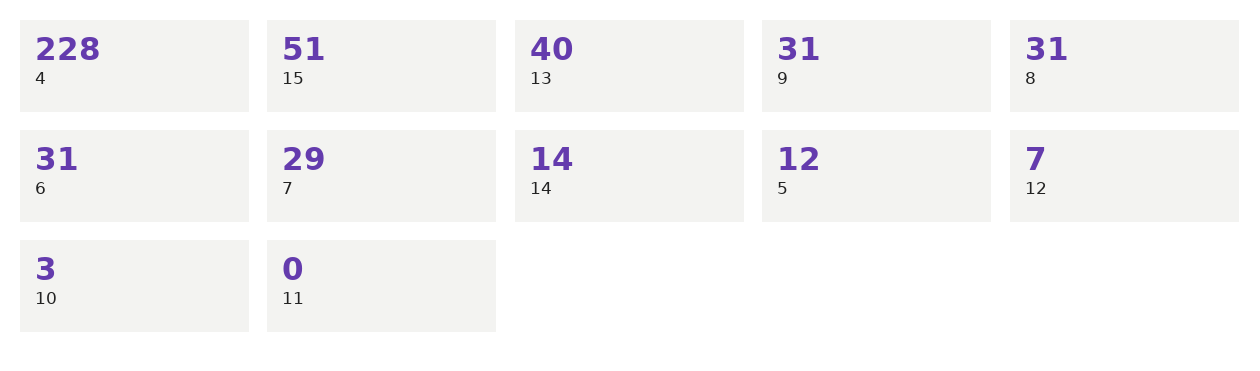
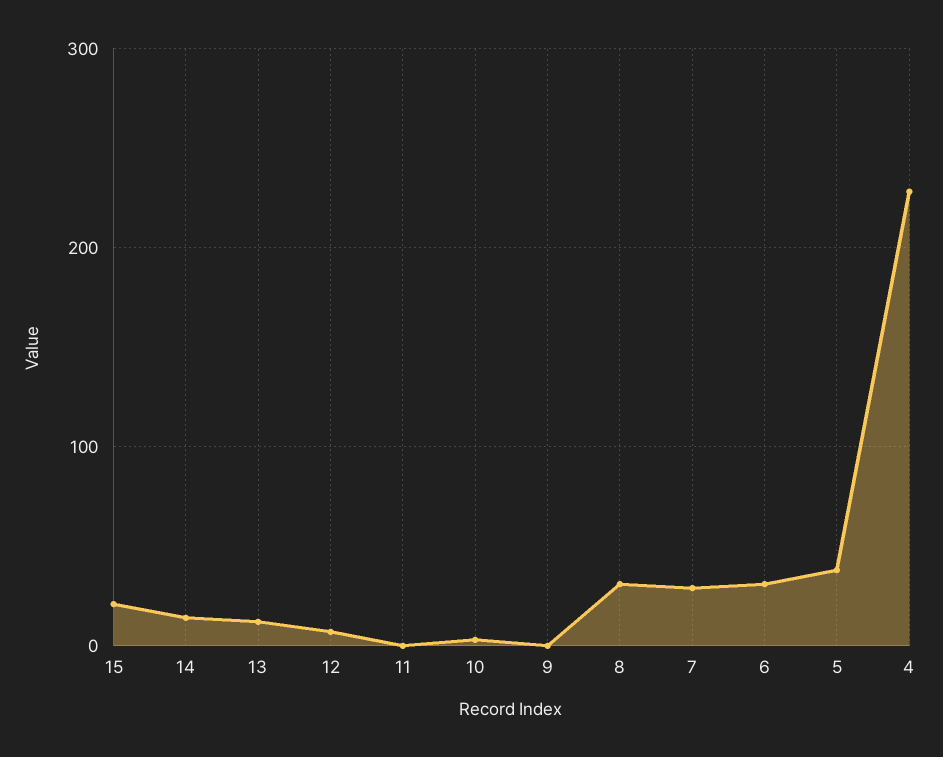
15: 51 -> 20
13: 40 -> 10
9: 31 -> 0
5: 12 -> 40

